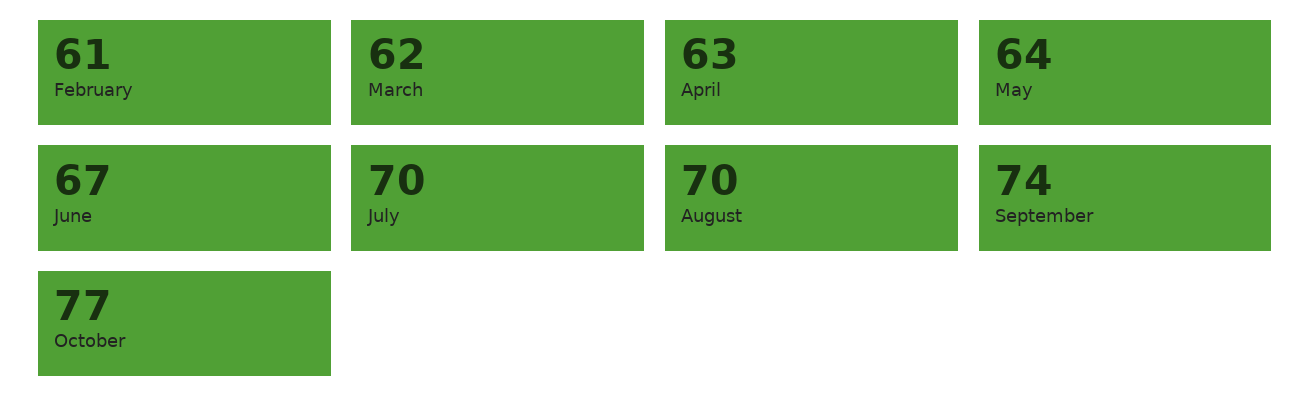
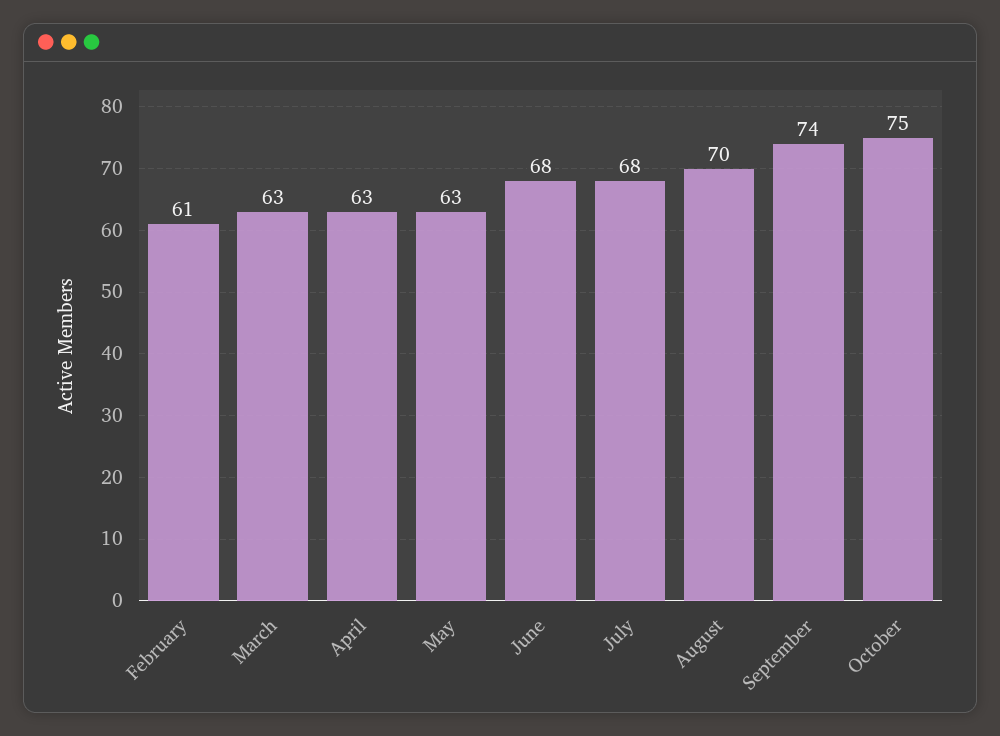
March: 62 -> 63
May: 64 -> 63
June: 67 -> 68
July: 70 -> 68
October: 77 -> 75

